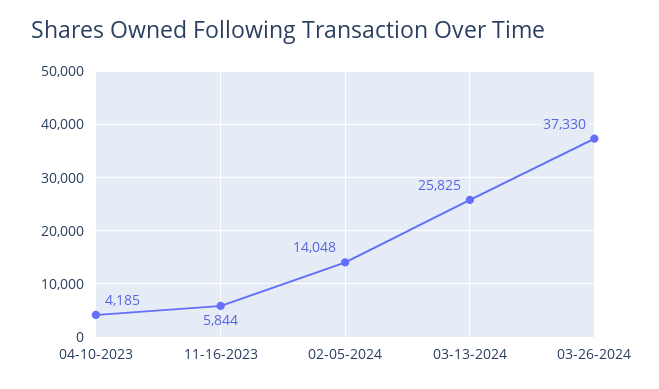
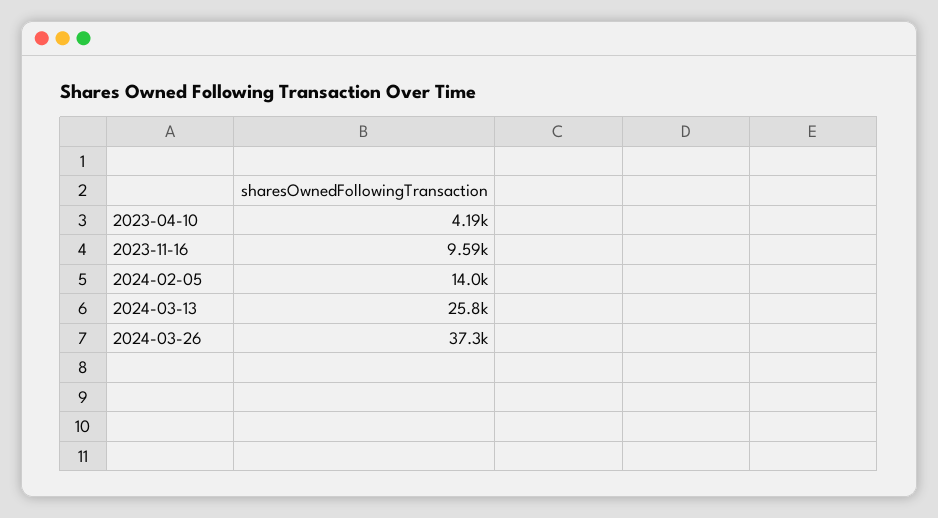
11-16-2023: 5844 -> 9590

